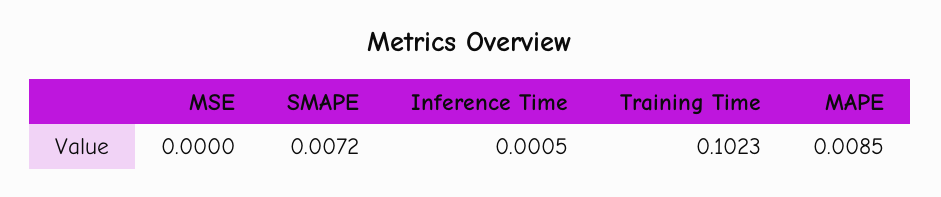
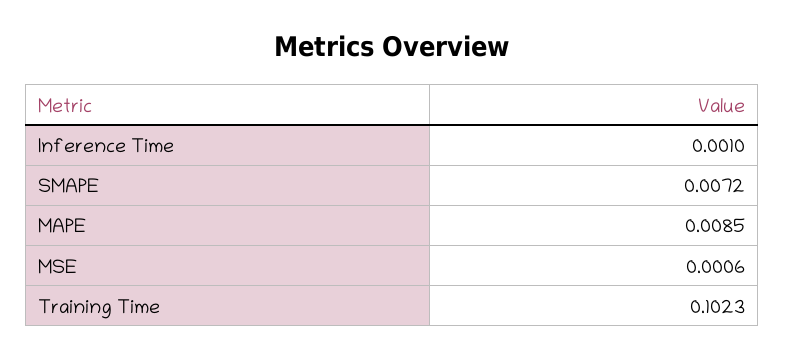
MSE: 0 -> 0.0006
Inference Time: 0.0005 -> 0.001

